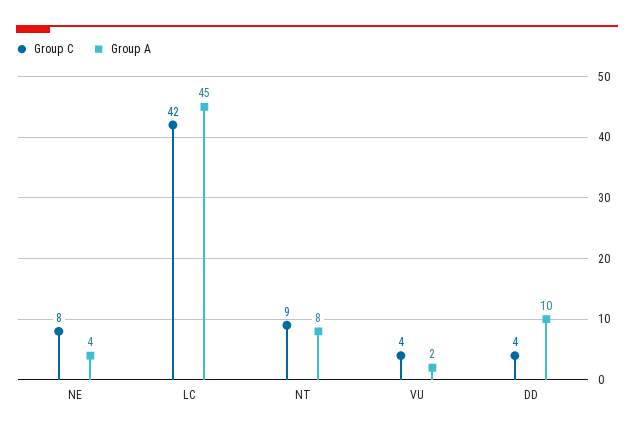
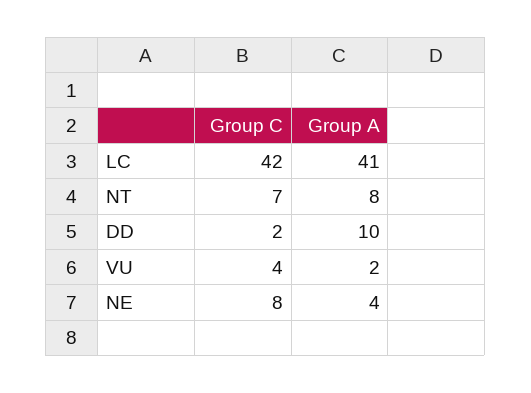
Group A, LC: 45 -> 41
Group C, NT: 9 -> 7
Group C, DD: 4 -> 2

